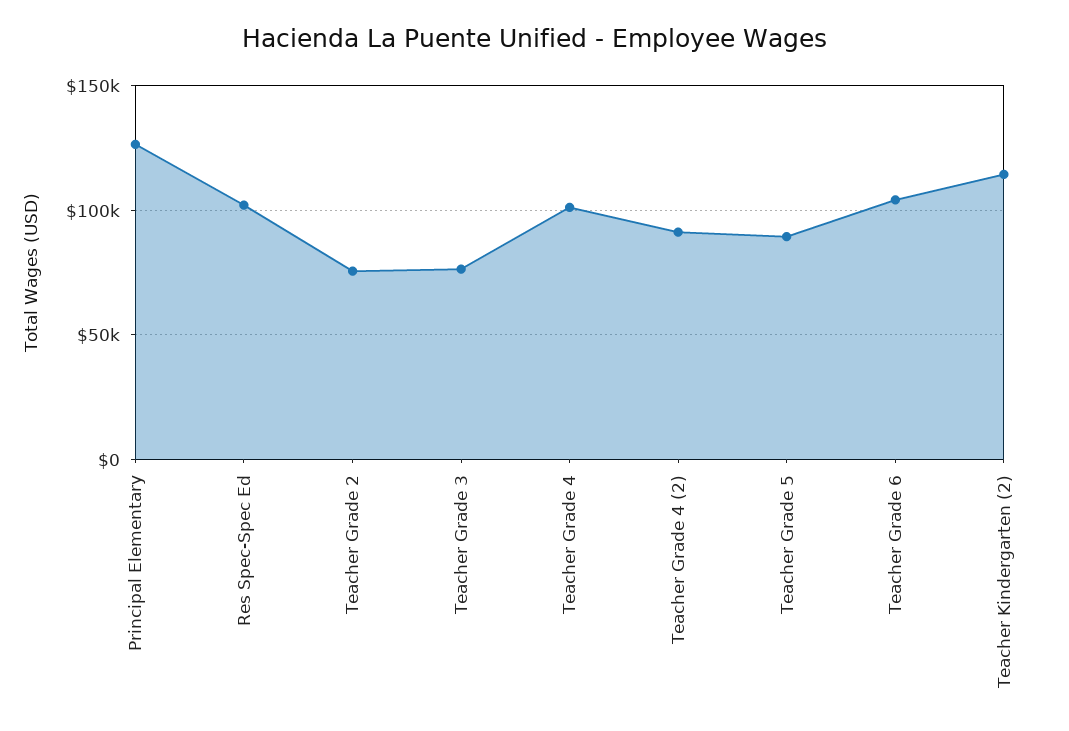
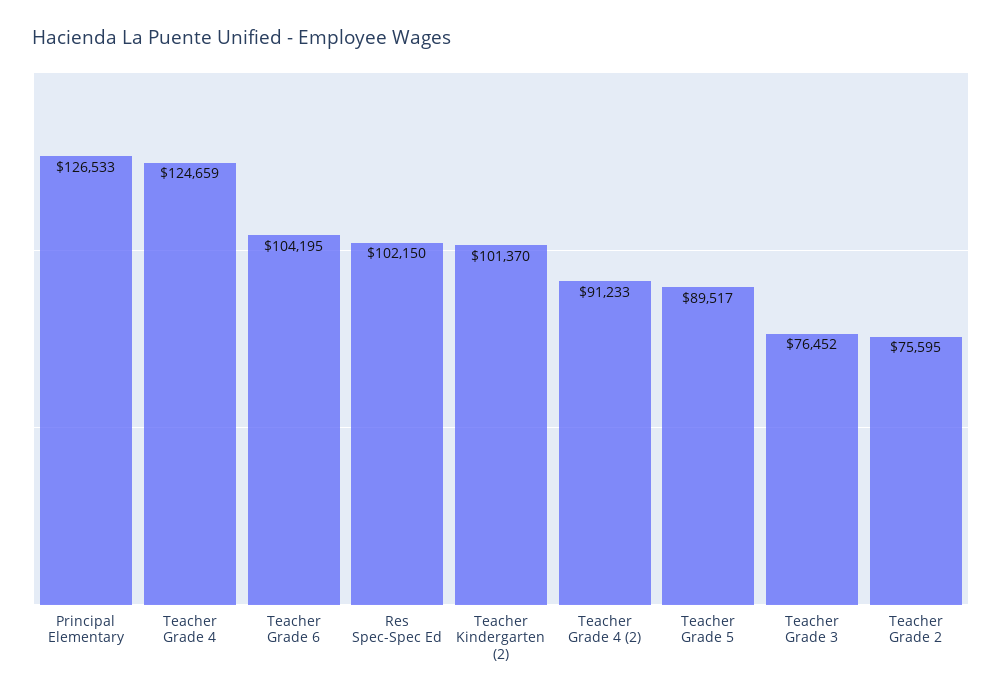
Teacher Grade 4: 100000 -> 124659
Teacher Kindergarten (2): 115000 -> 101370

